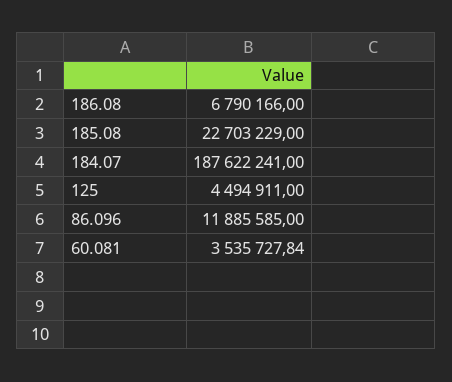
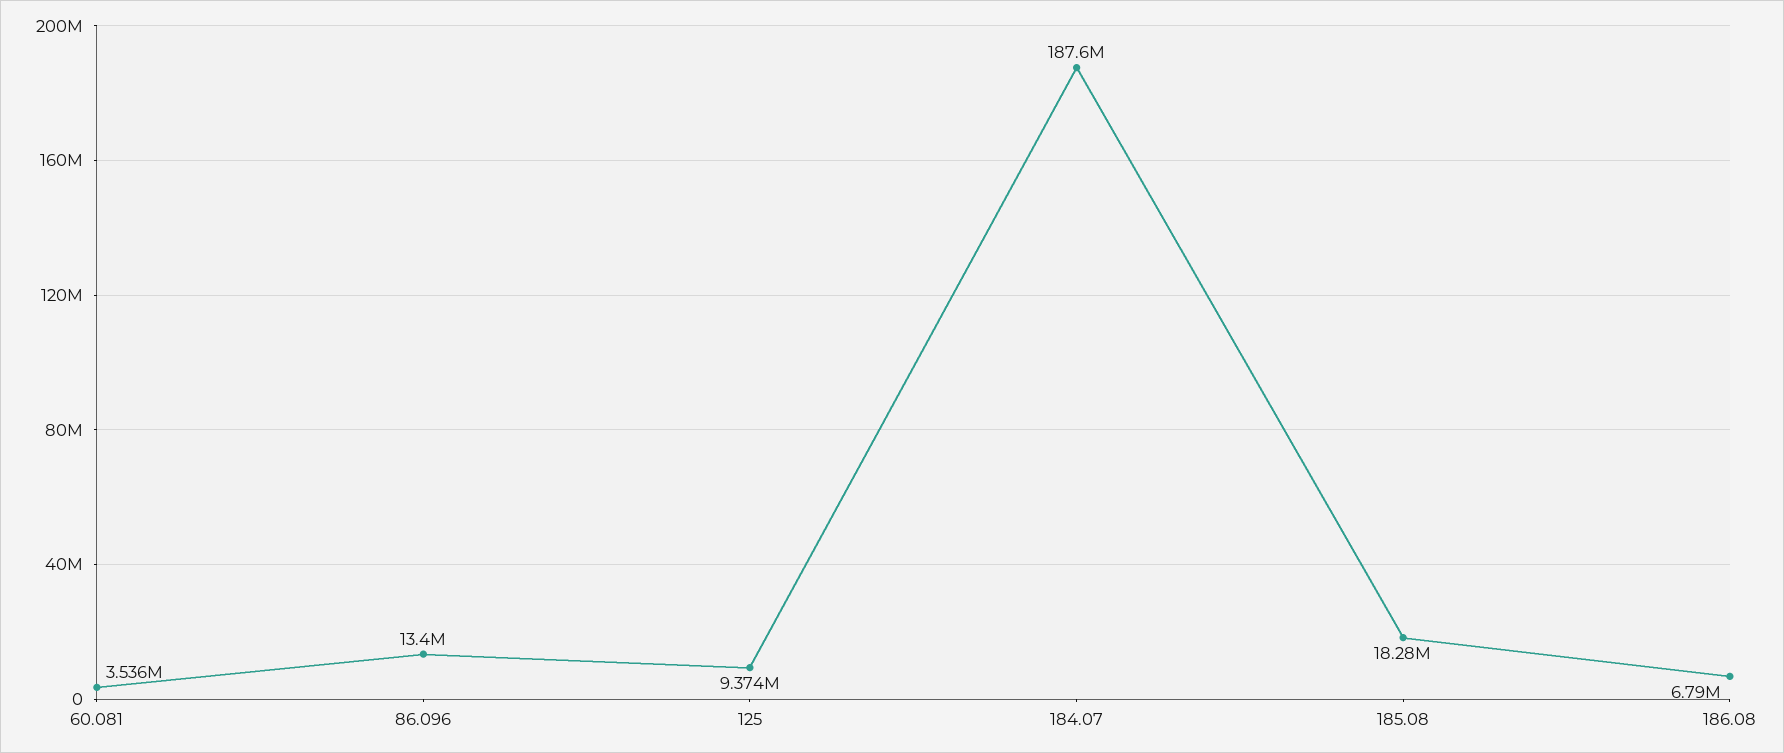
185.08: 22703229 -> 18280000
125: 4494911 -> 9374000
86.096: 11885585 -> 13400000

